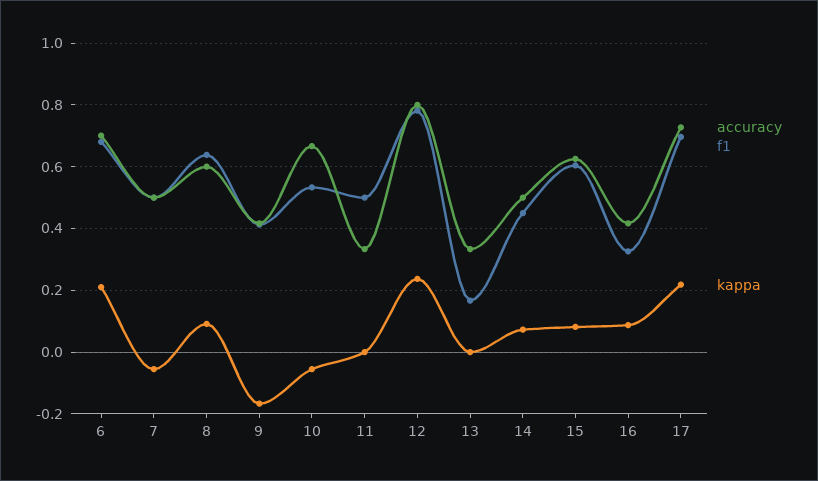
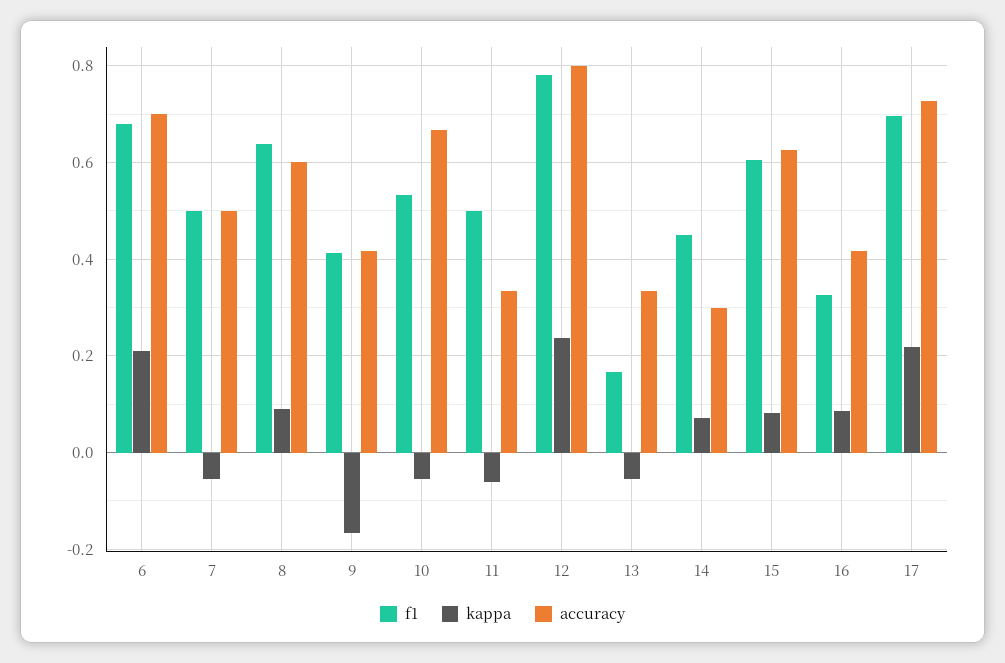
kappa, 11: 0 -> -0.06
kappa, 13: 0 -> -0.06
accuracy, 14: 0.5 -> 0.3

